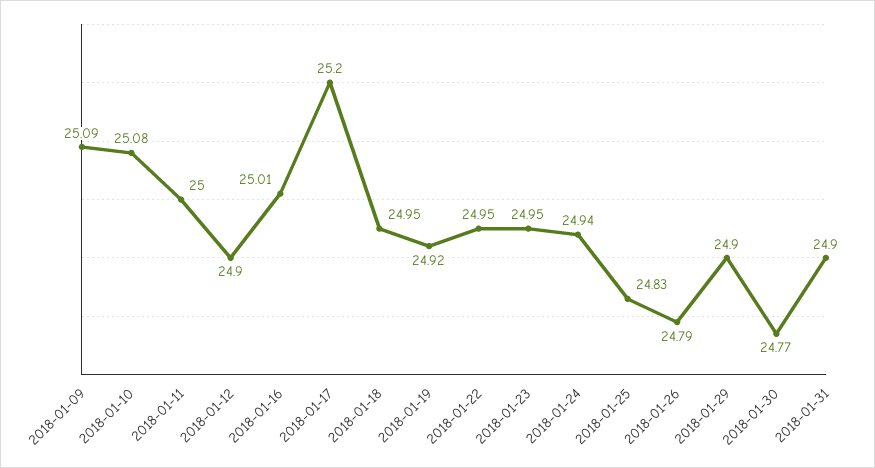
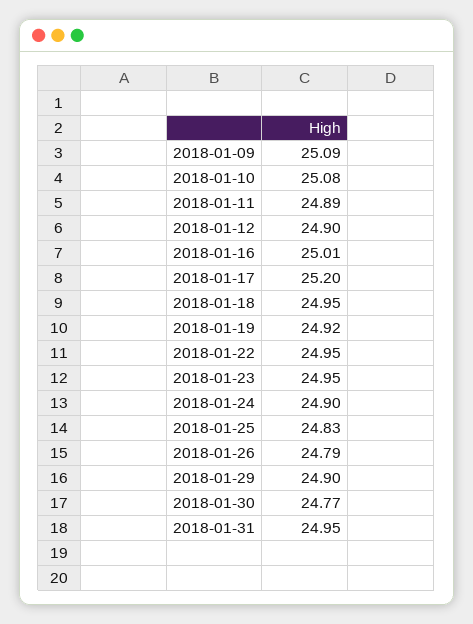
2018-01-11: 25 -> 24.89
2018-01-24: 24.94 -> 24.9
2018-01-31: 24.9 -> 24.95

